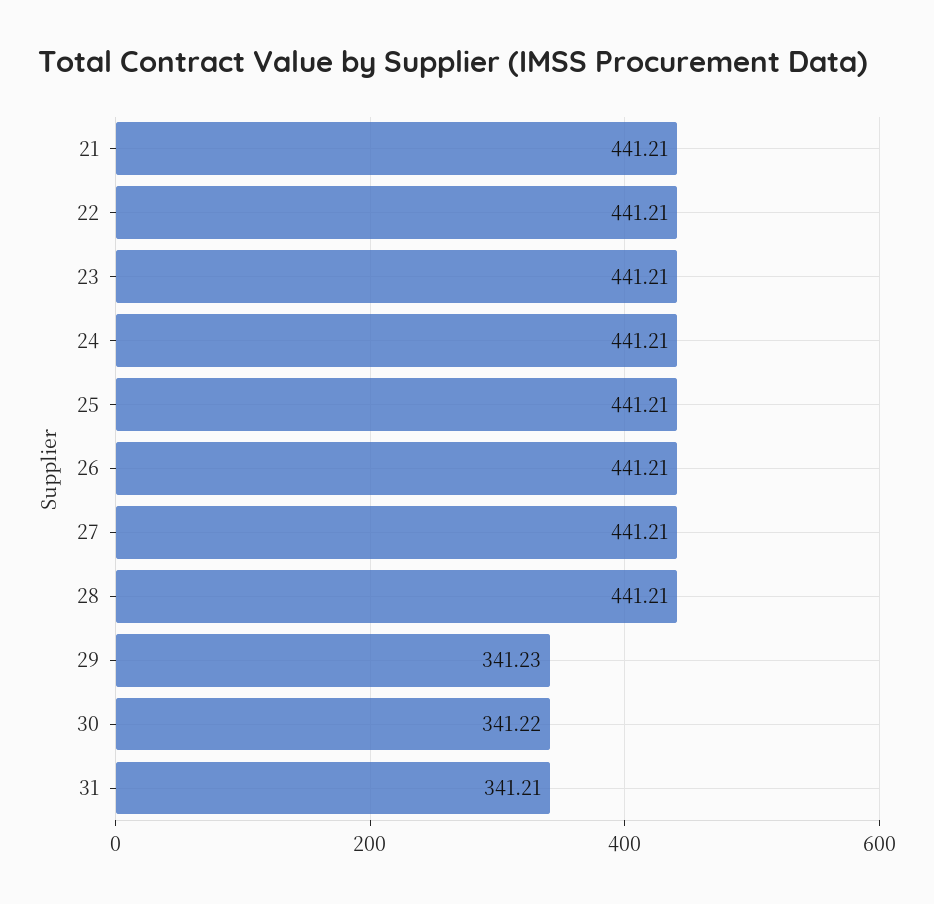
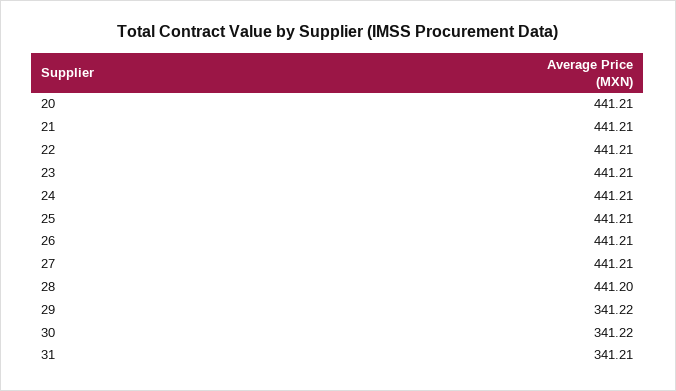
28: 441.21 -> 441.2
29: 341.23 -> 341.22
20: none -> 441.21

